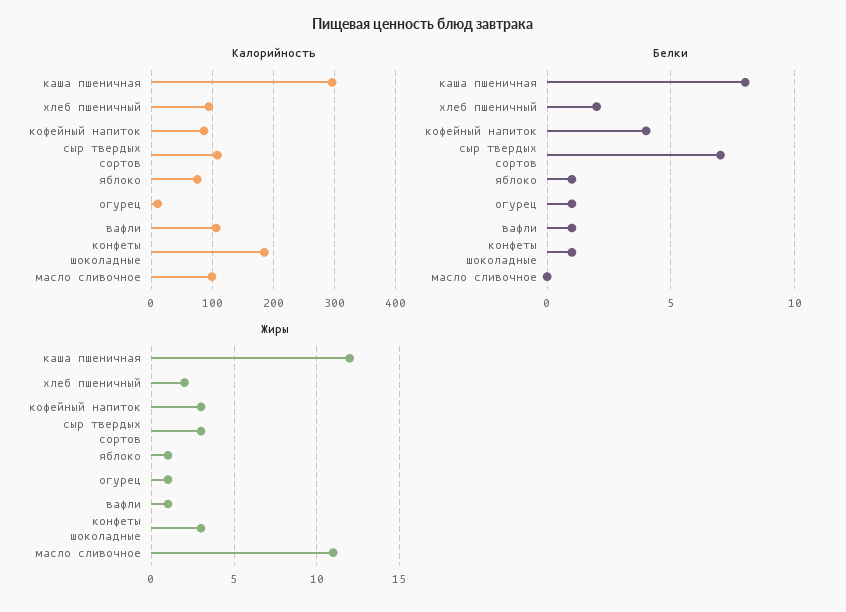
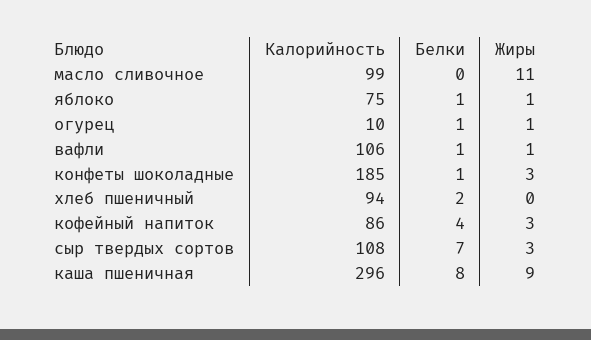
Жиры, каша пшеничная: 12 -> 9
Жиры, хлеб пшеничный: 2 -> 0

